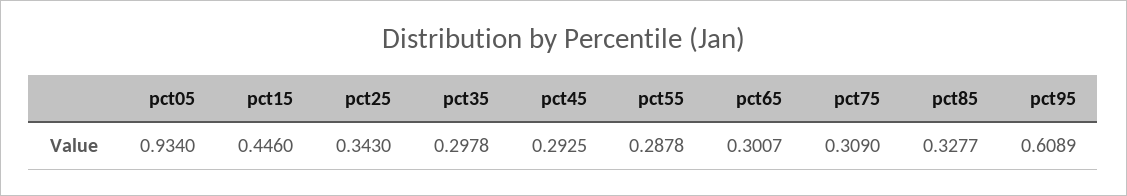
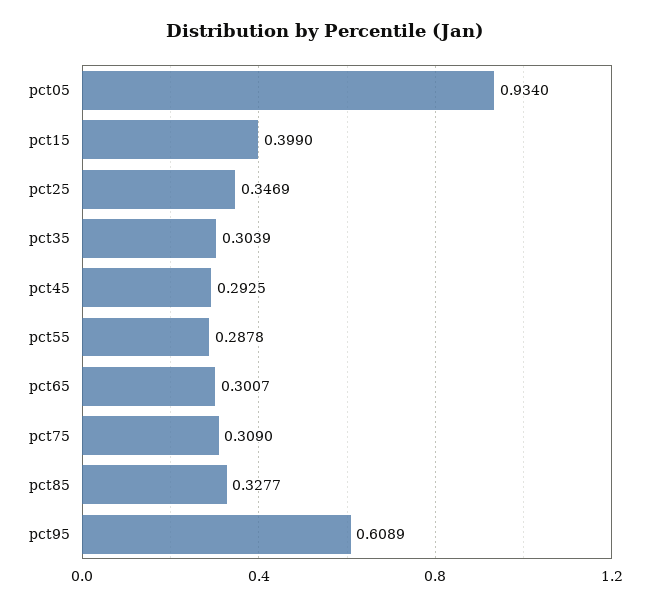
pct15: 0.446 -> 0.399
pct25: 0.343 -> 0.3469
pct35: 0.2978 -> 0.3039

